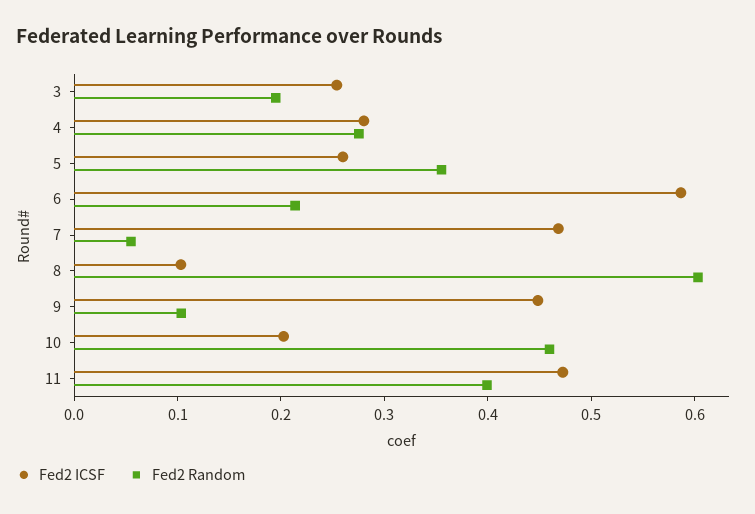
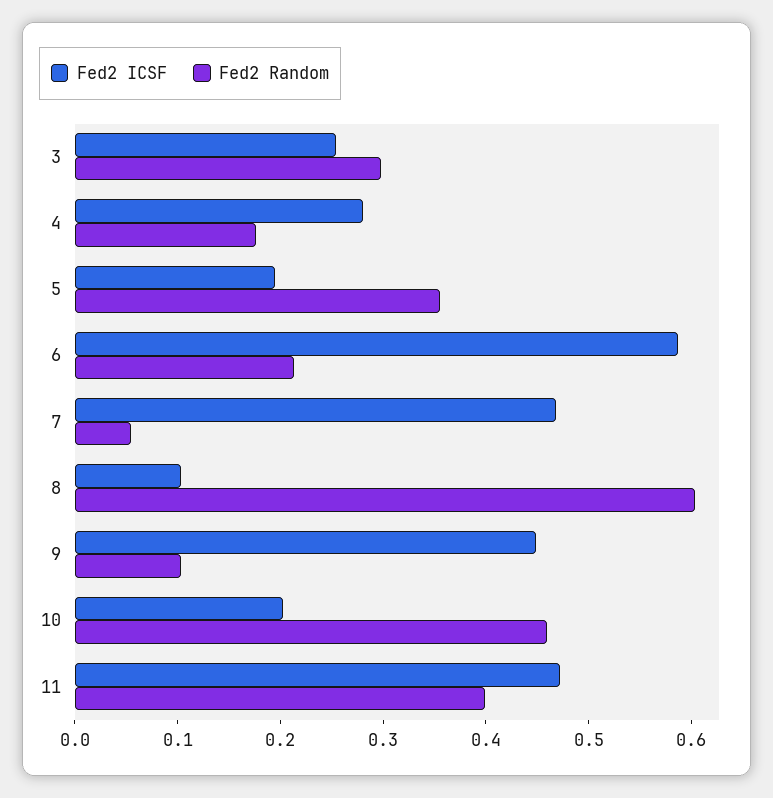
Fed2 Random, 3: 0.2 -> 0.3
Fed2 Random, 4: 0.28 -> 0.18
Fed2 ICSF, 5: 0.26 -> 0.2

